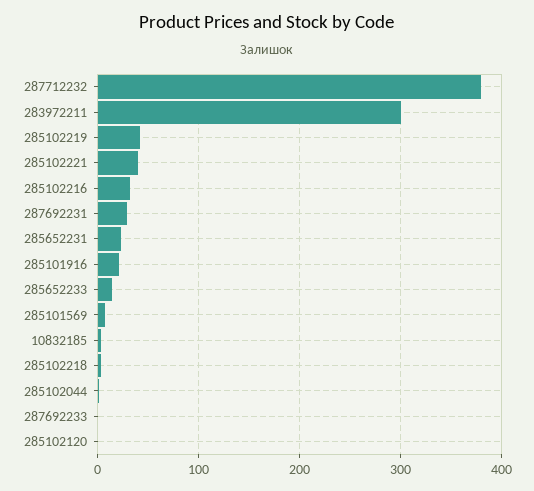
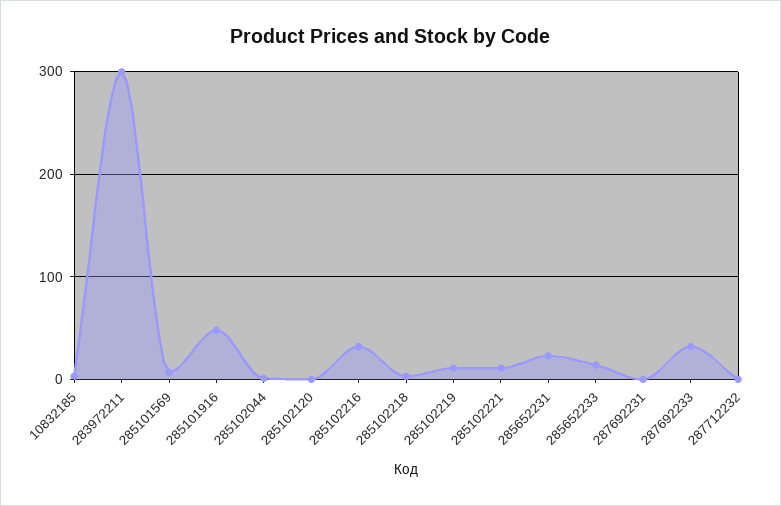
287712232: 380 -> 0
285102219: 40 -> 10
285102221: 40 -> 10
287692231: 30 -> 0
285101916: 20 -> 50
287692233: 0 -> 30

